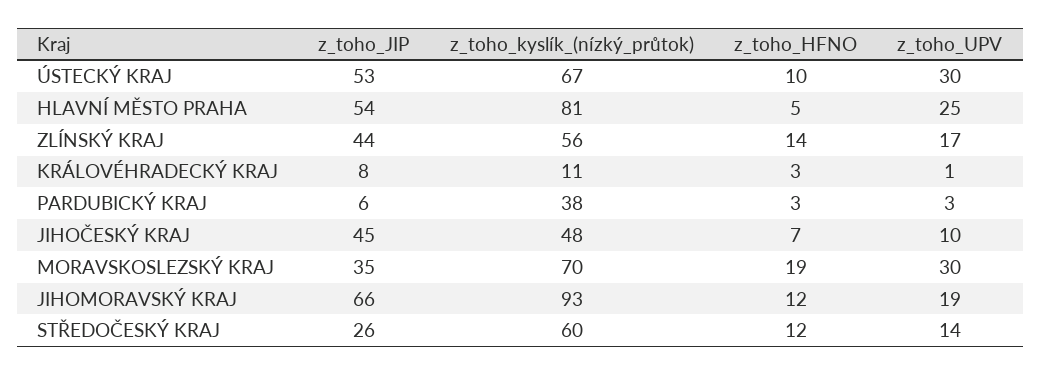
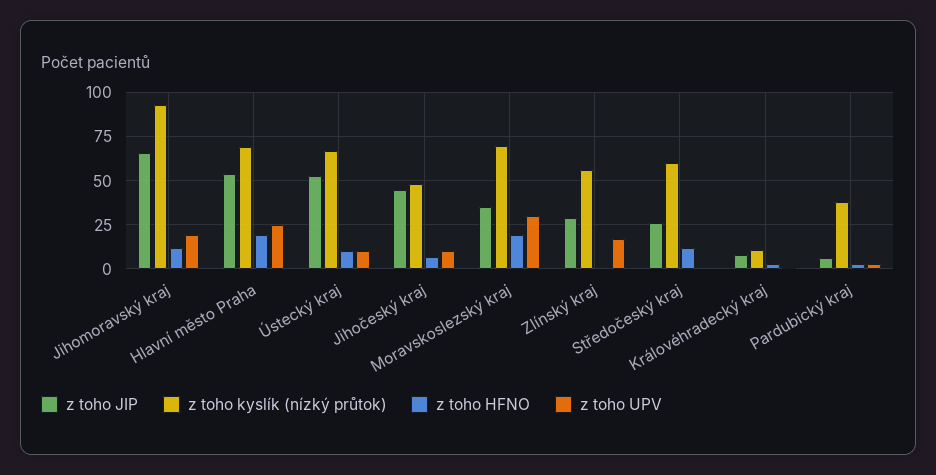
z_toho_UPV, ÚSTECKÝ KRAJ: 30 -> 10
z_toho_kyslík_(nízký_průtok), HLAVNÍ MĚSTO PRAHA: 81 -> 70
z_toho_HFNO, HLAVNÍ MĚSTO PRAHA: 5 -> 20
z_toho_JIP, ZLÍNSKÝ KRAJ: 44 -> 30
z_toho_HFNO, ZLÍNSKÝ KRAJ: 14 -> 0
z_toho_UPV, STŘEDOČESKÝ KRAJ: 14 -> 0

